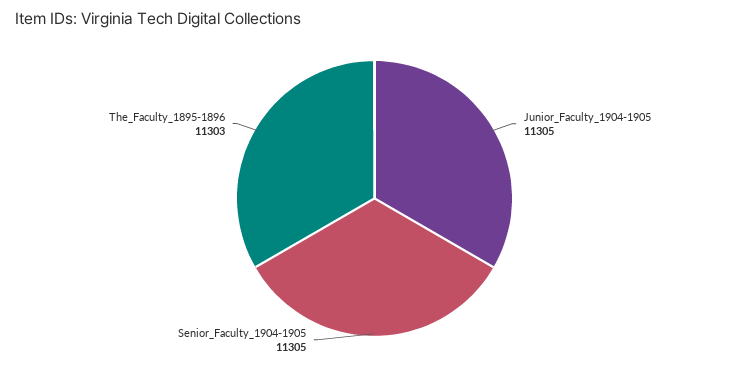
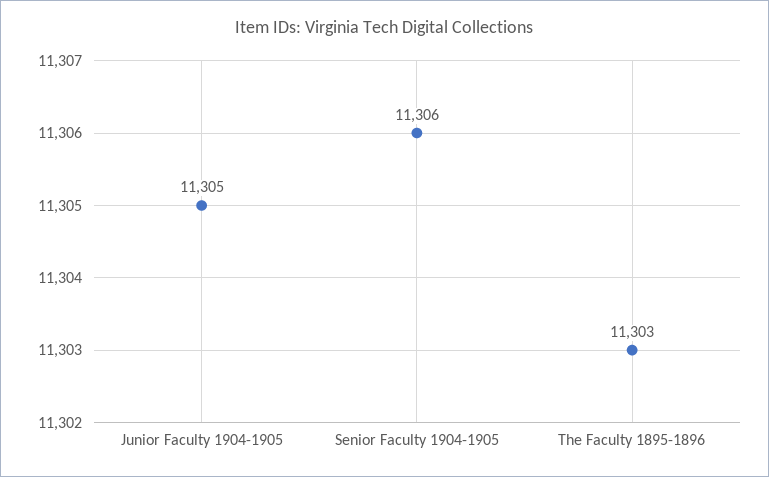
Senior_Faculty_1904-1905: 11305 -> 11306

